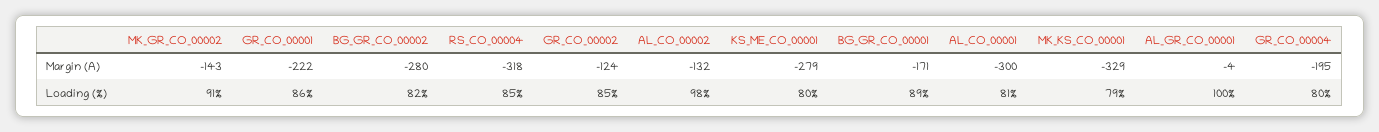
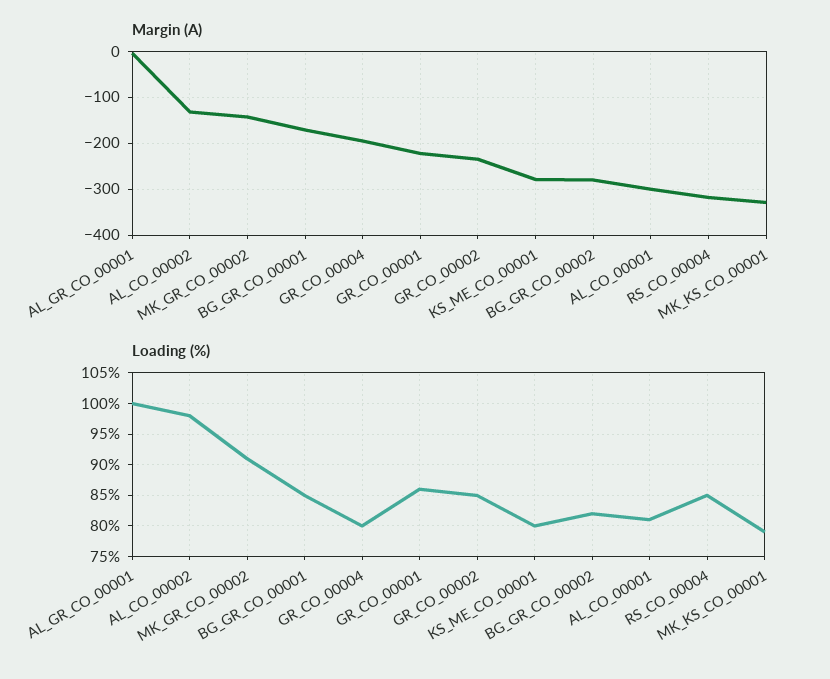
Margin (A), GR_CO_00002: -124 -> -240
Loading (%), BG_GR_CO_00001: 89 -> 85

